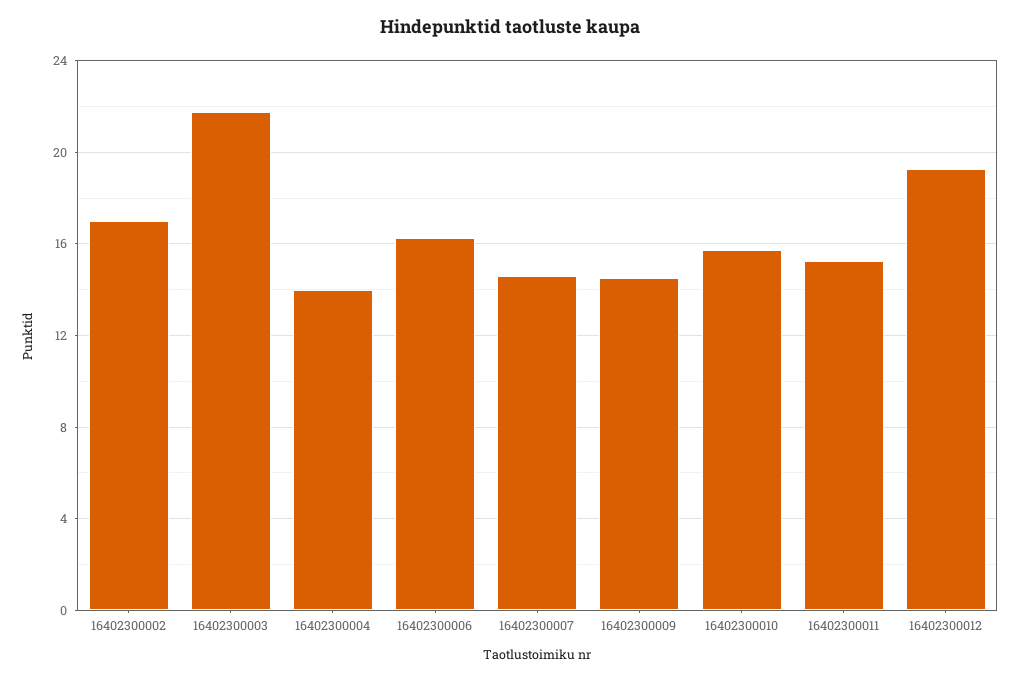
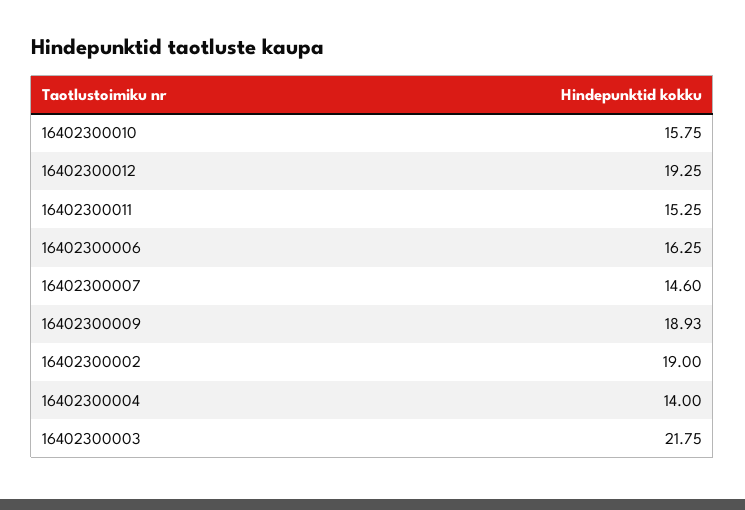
16402300002: 17 -> 19
16402300009: 14.5 -> 18.93

